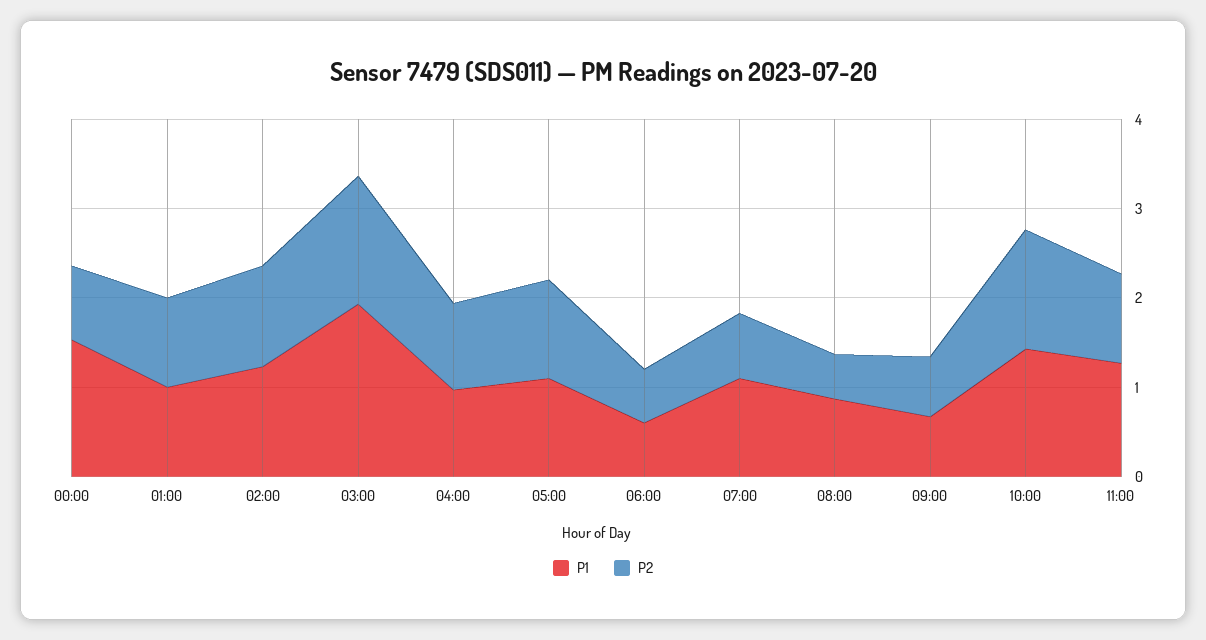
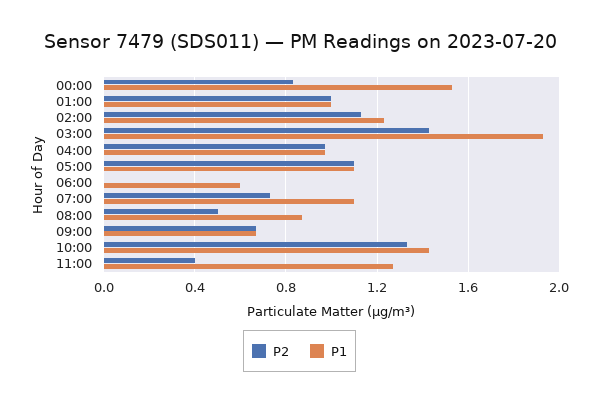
P2, 06:00: 0.6 -> 0
P2, 11:00: 1 -> 0.4

